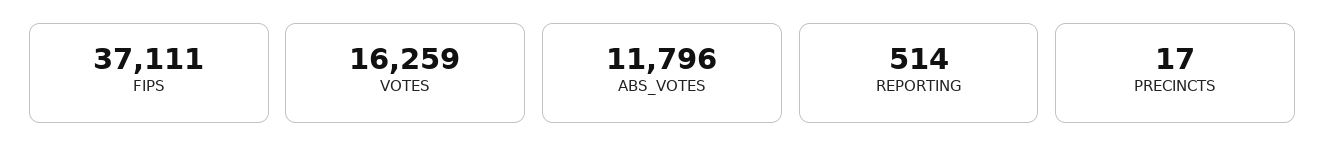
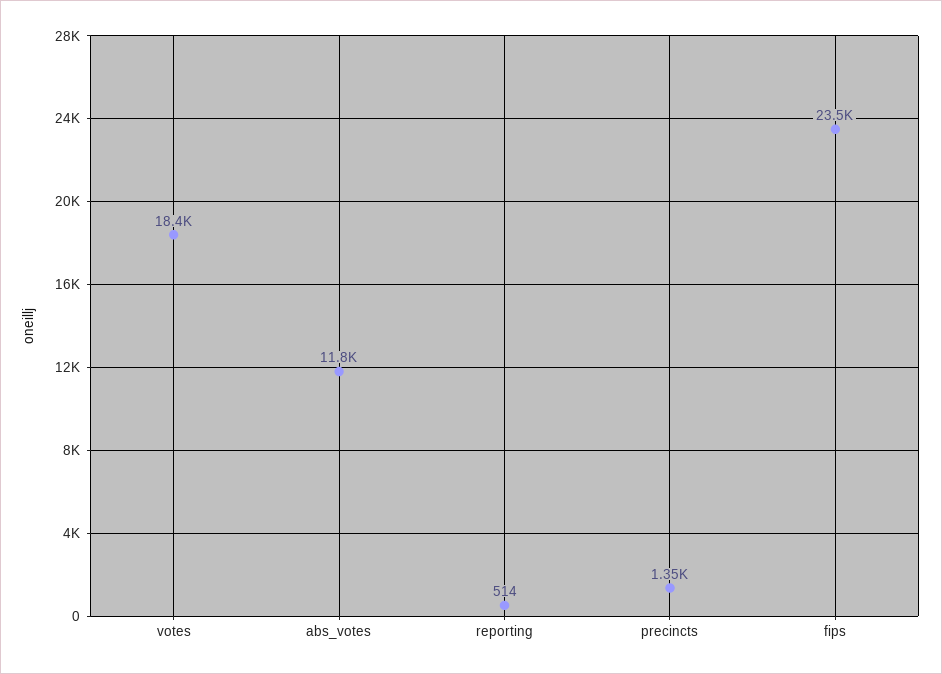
FIPS: 37111 -> 23500
VOTES: 16259 -> 18400
PRECINCTS: 17 -> 1350

